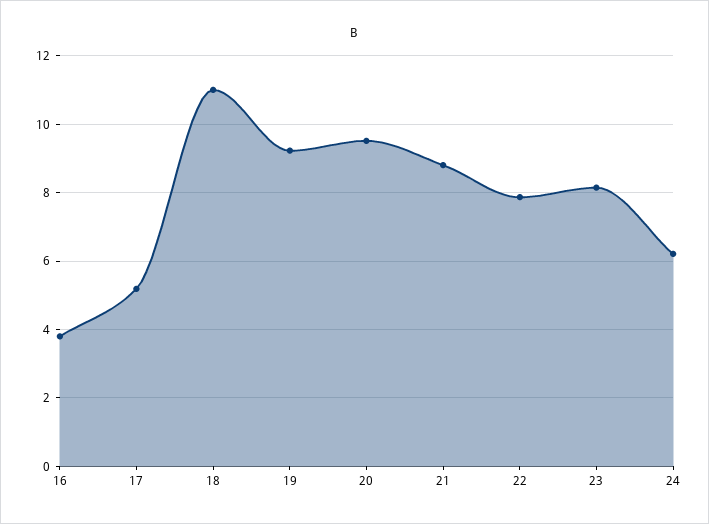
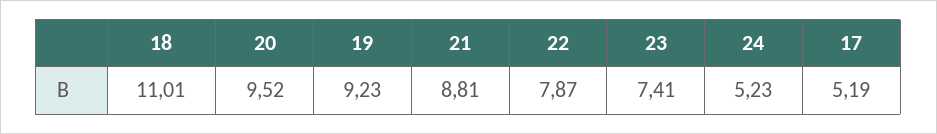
16: 3.8 -> none
23: 8.2 -> 7.41
24: 6.2 -> 5.23

